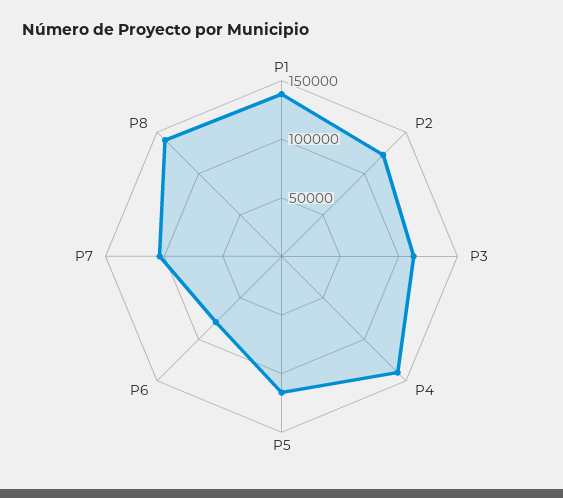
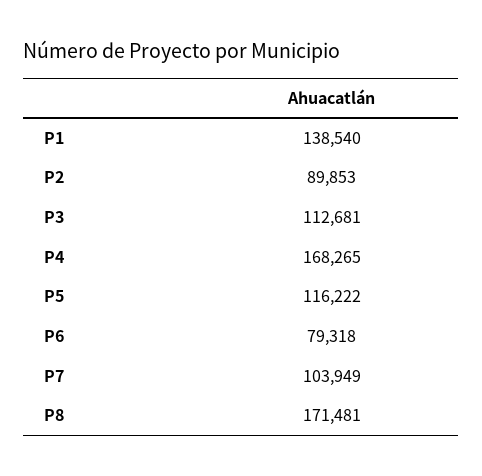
P2: 120000 -> 89853
P4: 140000 -> 168265
P8: 140000 -> 171481

